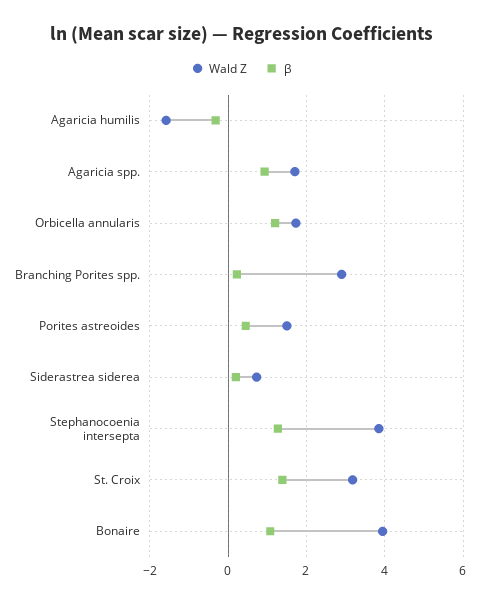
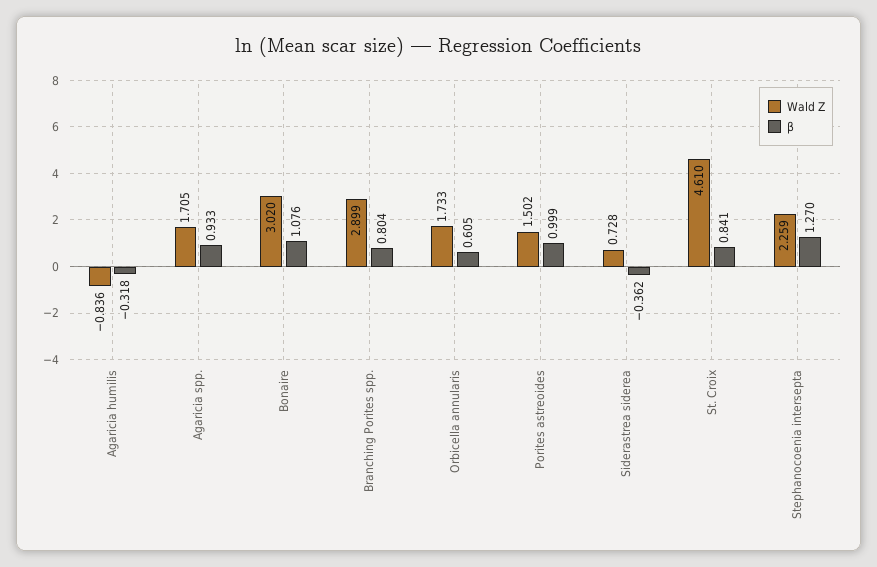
Wald Z, Agaricia humilis: -1.6 -> -0.836
β, Orbicella annularis: 1.2 -> 0.605
β, Branching Porites spp.: 0.2 -> 0.804
β, Porites astreoides: 0.4 -> 0.999
β, Siderastrea siderea: 0.2 -> -0.362
Wald Z, Stephanocoenia intersepta: 3.8 -> 2.259
Wald Z, St. Croix: 3.2 -> 4.61
β, St. Croix: 1.4 -> 0.841
Wald Z, Bonaire: 4 -> 3.02

